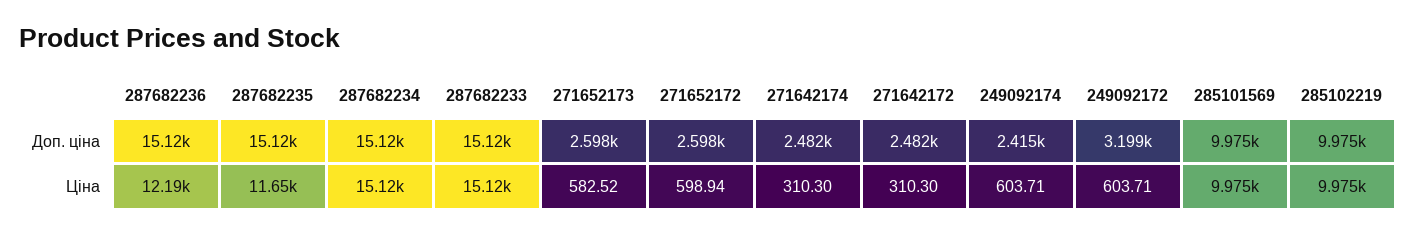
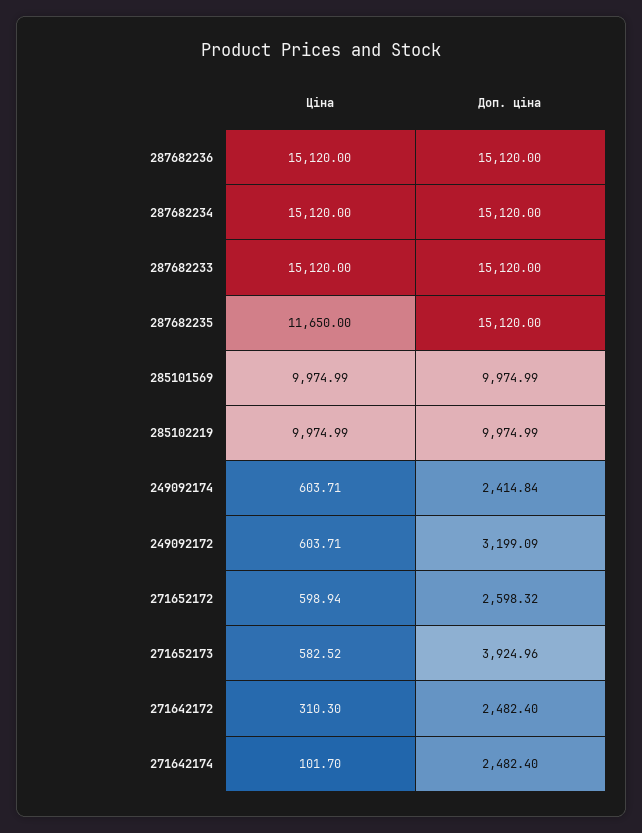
271652173, Доп. ціна: 2598 -> 3924.96
287682236, Ціна: 12190 -> 15120
271642174, Ціна: 310.3 -> 101.7

